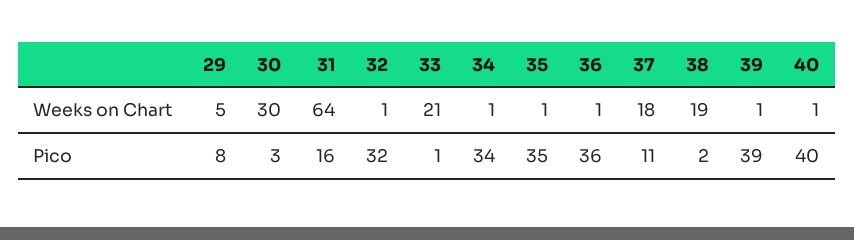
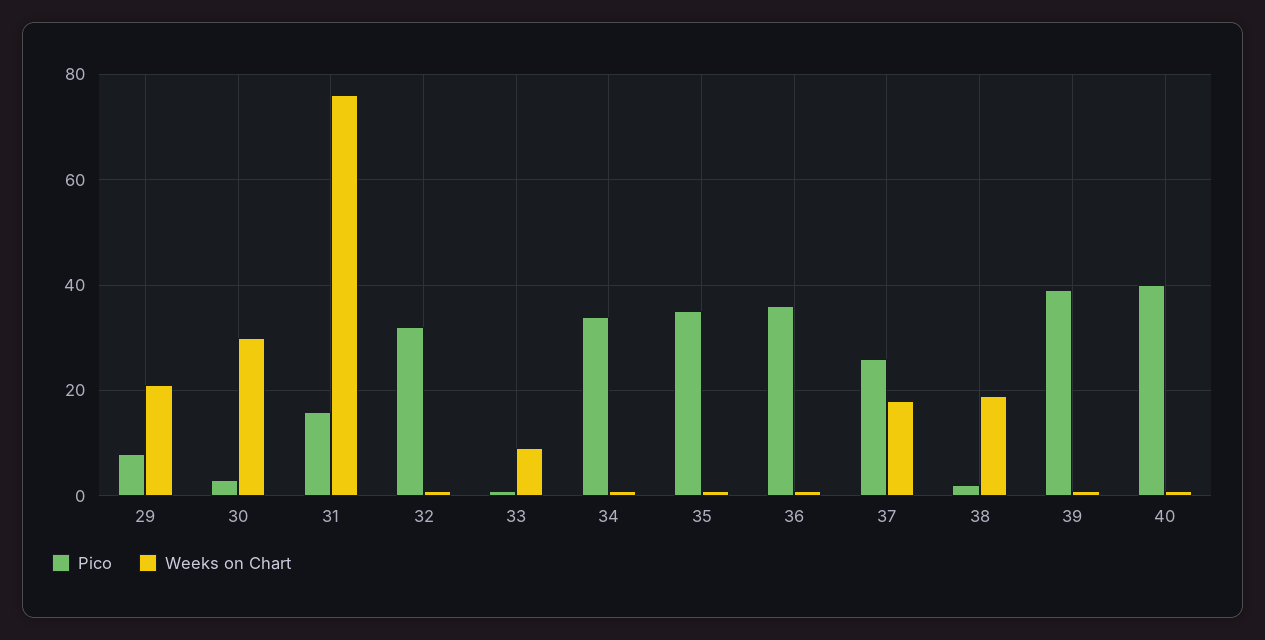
Weeks on Chart, 29: 5 -> 20
Weeks on Chart, 31: 64 -> 75
Weeks on Chart, 33: 21 -> 10
Pico, 37: 11 -> 25

